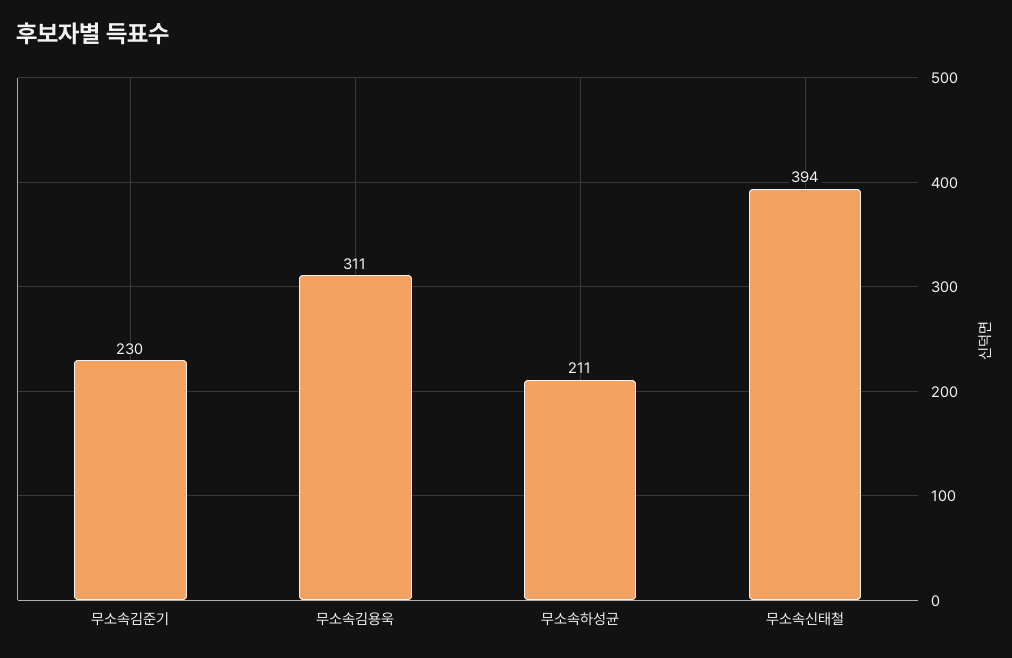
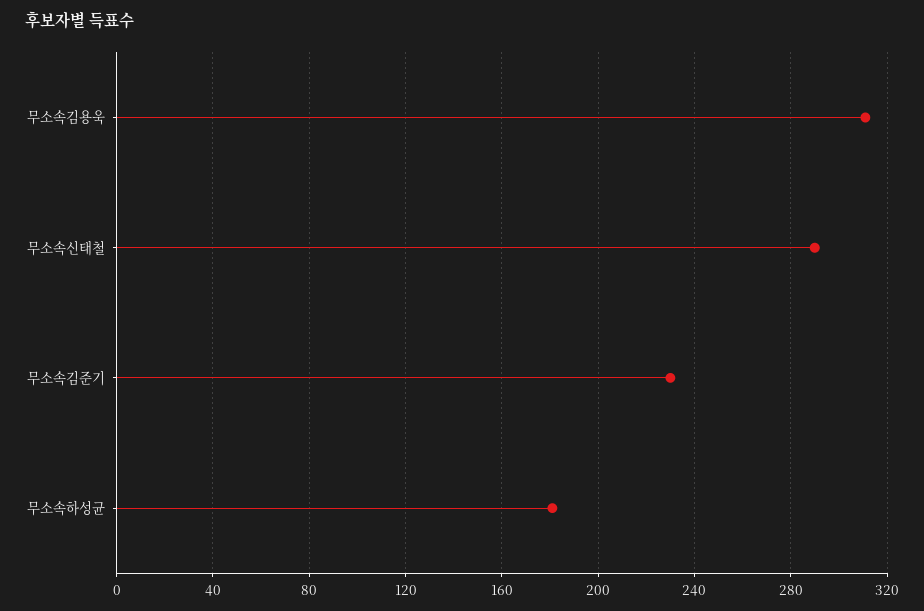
무소속하성균: 211 -> 180
무소속신태철: 394 -> 290

